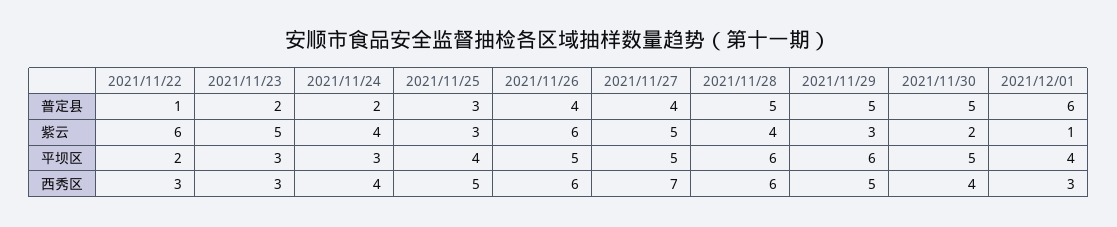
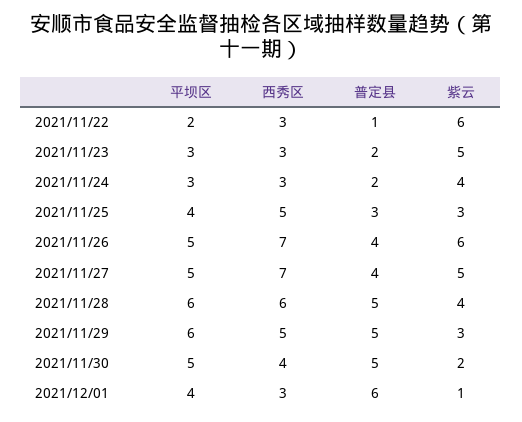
2021/11/24, 西秀区: 4 -> 3
2021/11/26, 西秀区: 6 -> 7

